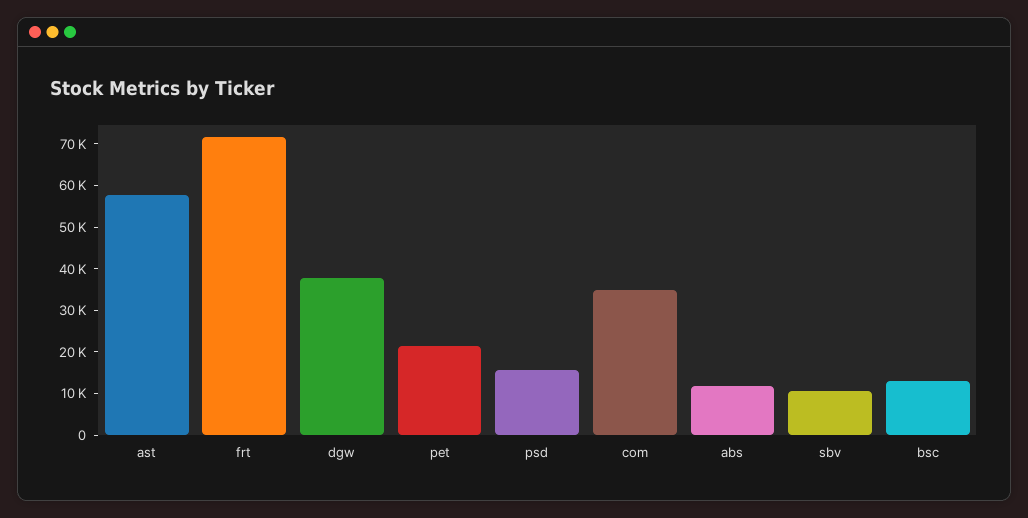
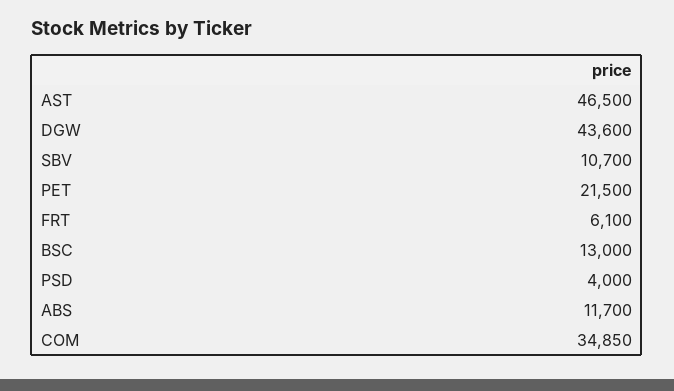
ast: 58000 -> 46500
frt: 72000 -> 6100
dgw: 38000 -> 43600
psd: 16000 -> 4000

